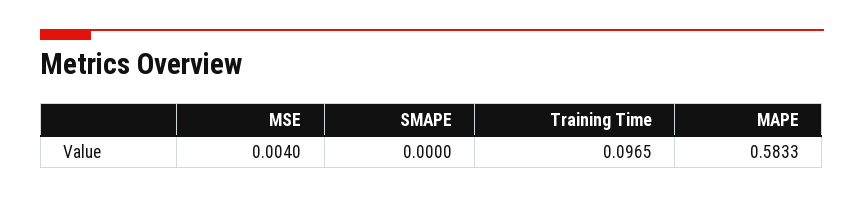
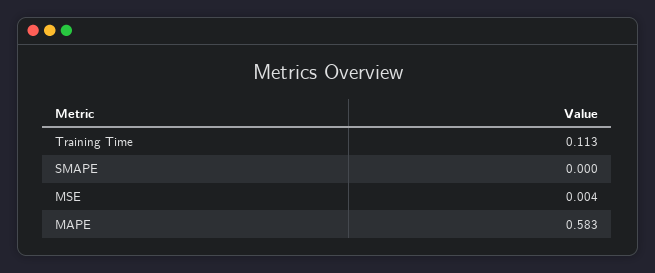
Training Time: 0.0965 -> 0.113

